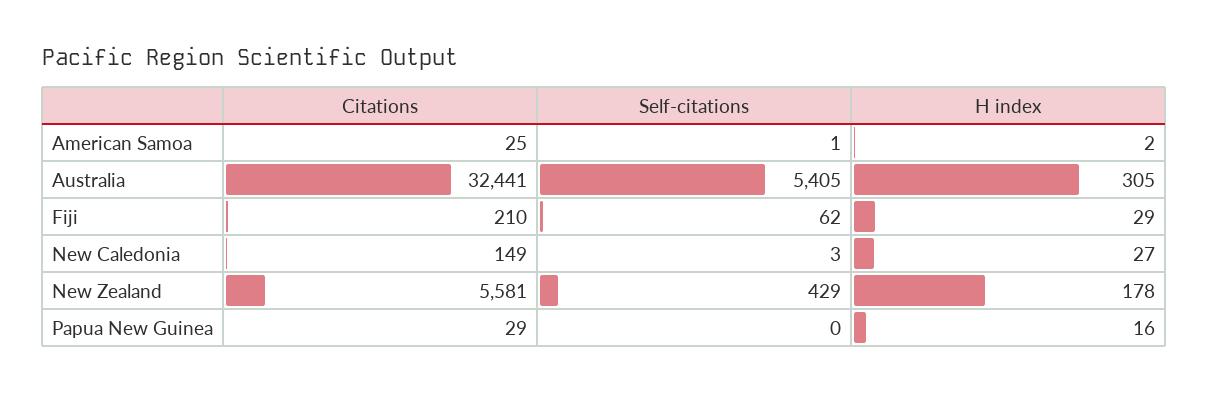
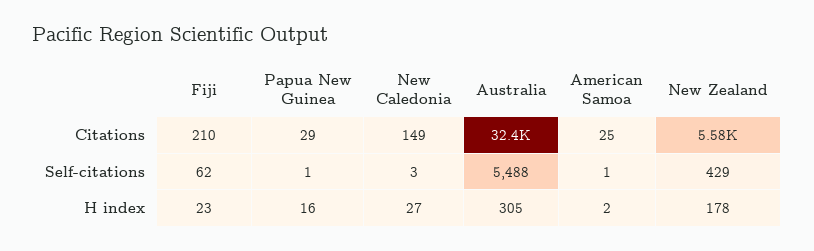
Self-citations, Australia: 5405 -> 5488
H index, Fiji: 29 -> 23
Self-citations, Papua New Guinea: 0 -> 1

